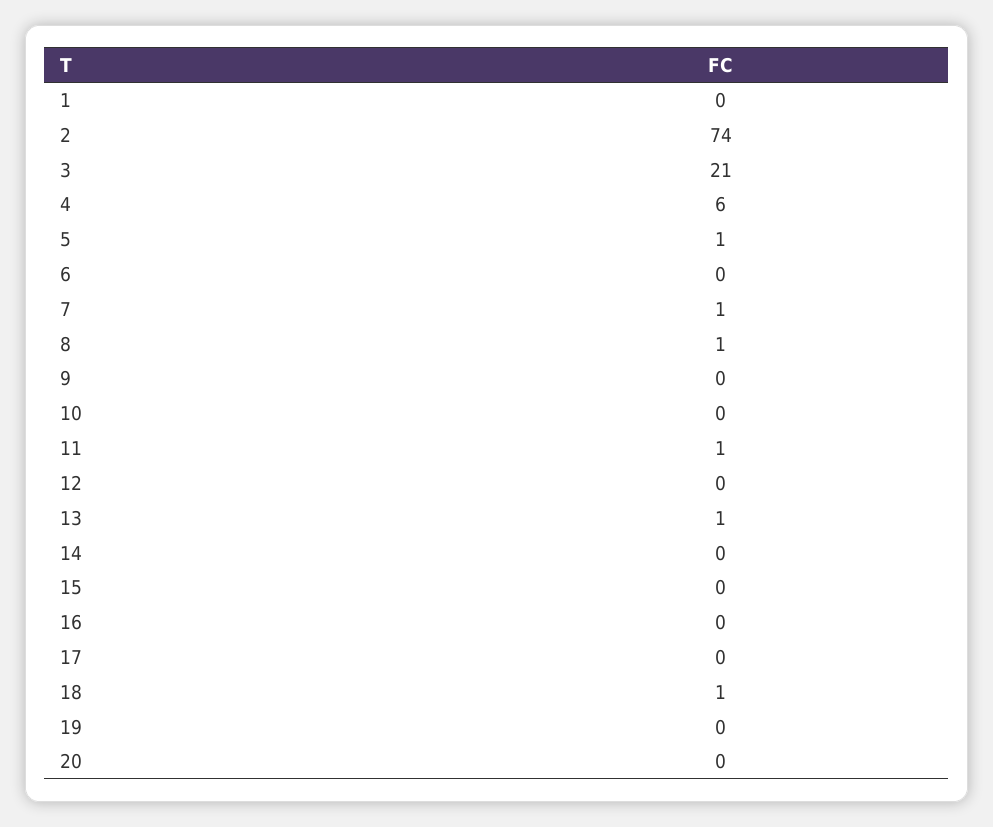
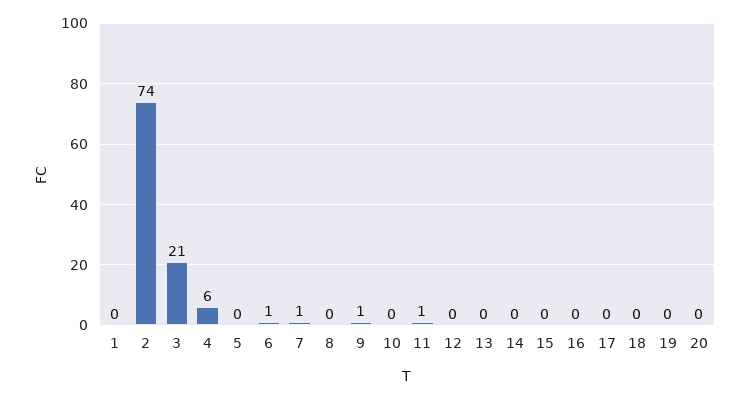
5: 1 -> 0
6: 0 -> 1
8: 1 -> 0
9: 0 -> 1
13: 1 -> 0
18: 1 -> 0

